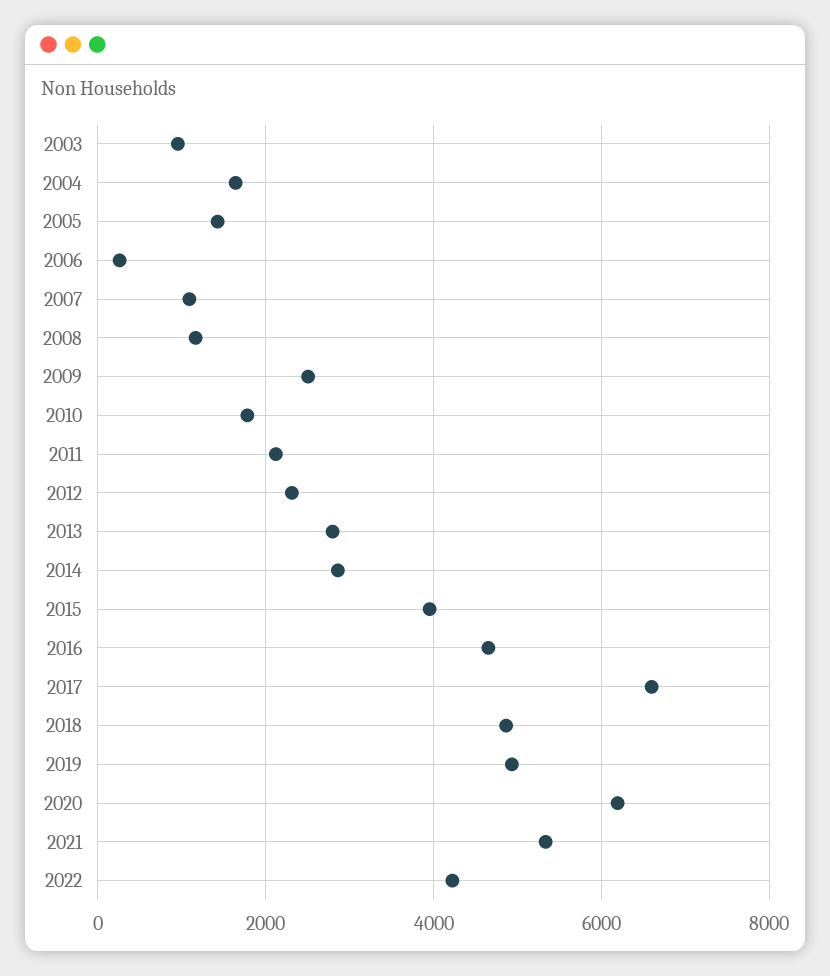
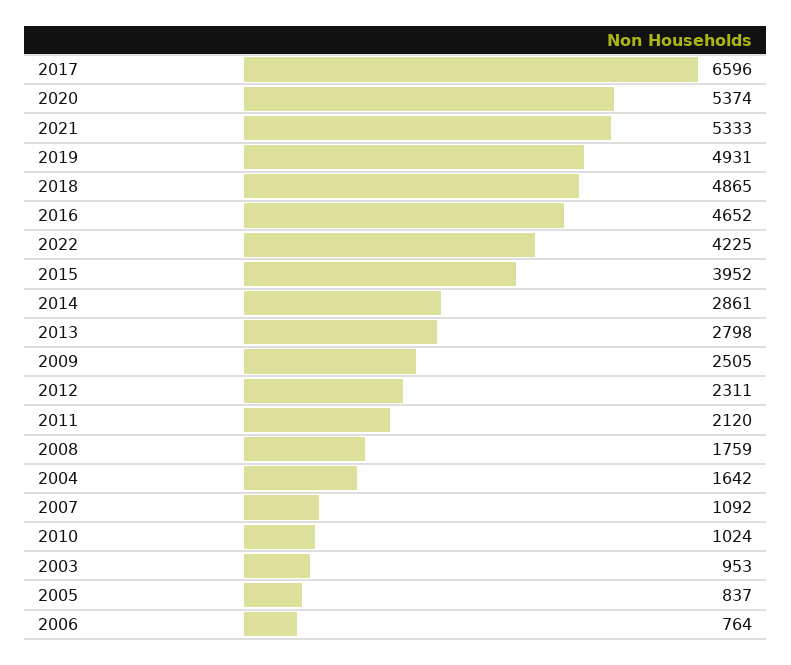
2005: 1400 -> 837
2006: 200 -> 764
2008: 1200 -> 1759
2010: 1800 -> 1024
2020: 6200 -> 5374

